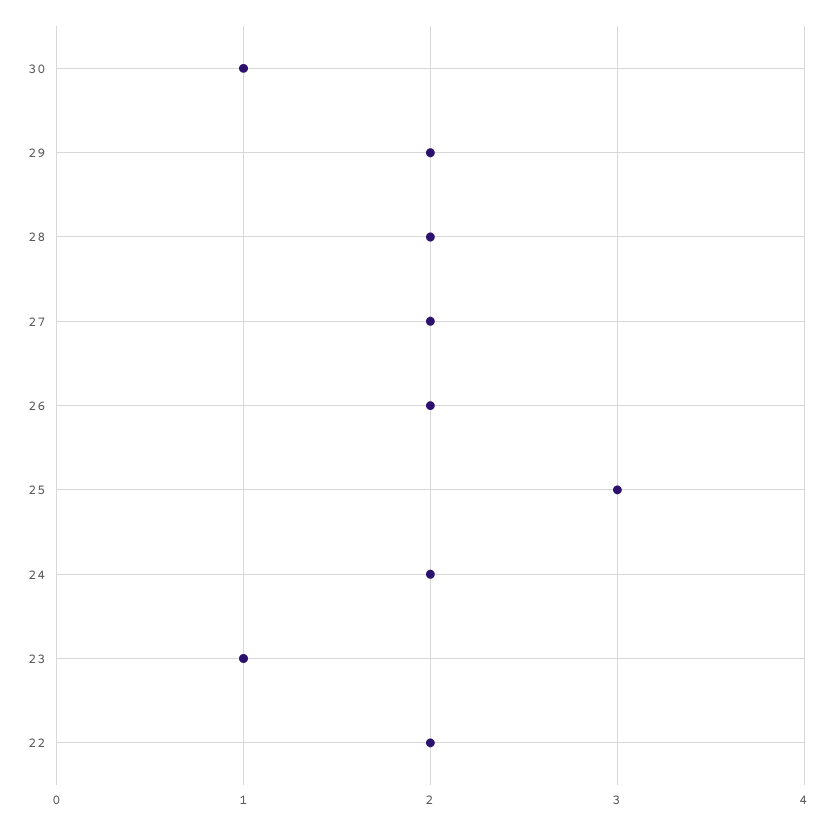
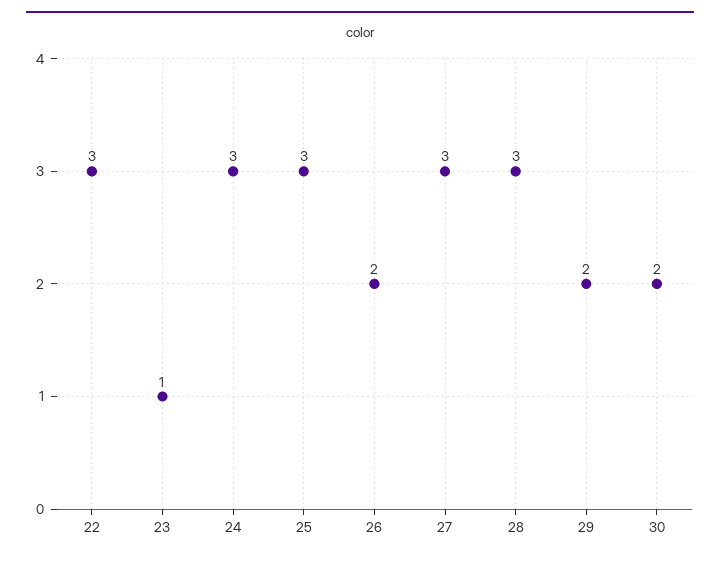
30: 1 -> 2
28: 2 -> 3
27: 2 -> 3
24: 2 -> 3
22: 2 -> 3

